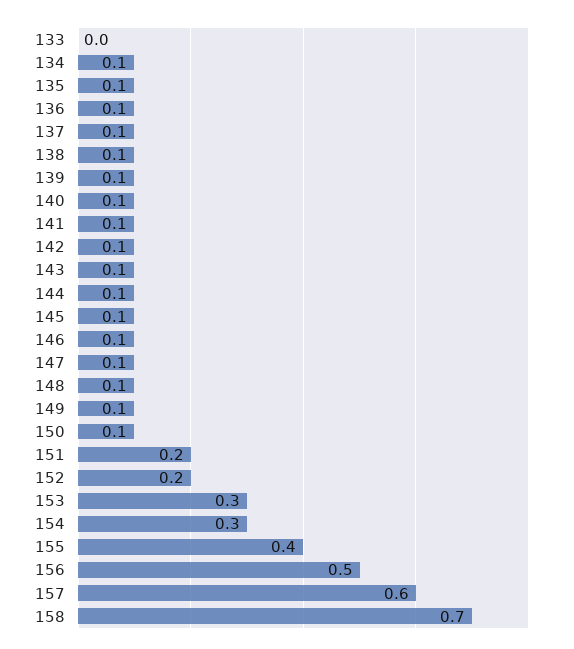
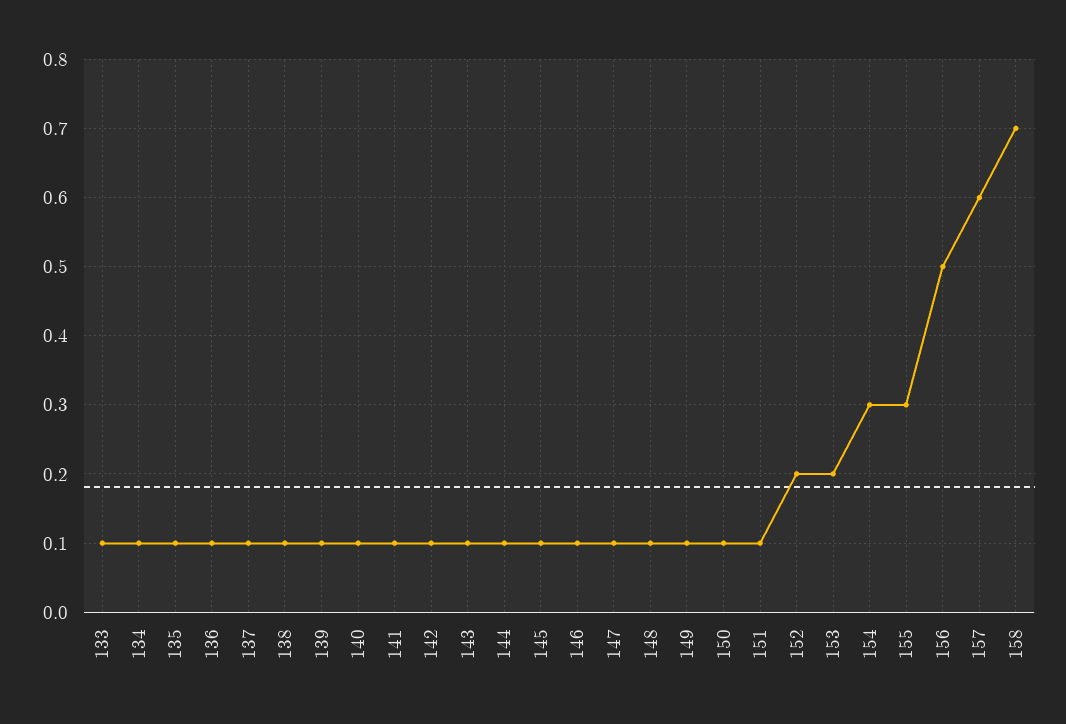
133: 0 -> 0.1
151: 0.2 -> 0.1
153: 0.3 -> 0.2
155: 0.4 -> 0.3

